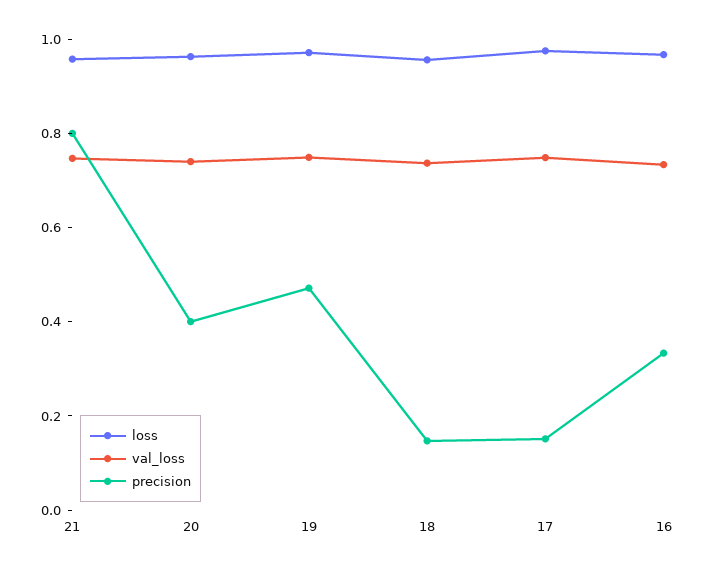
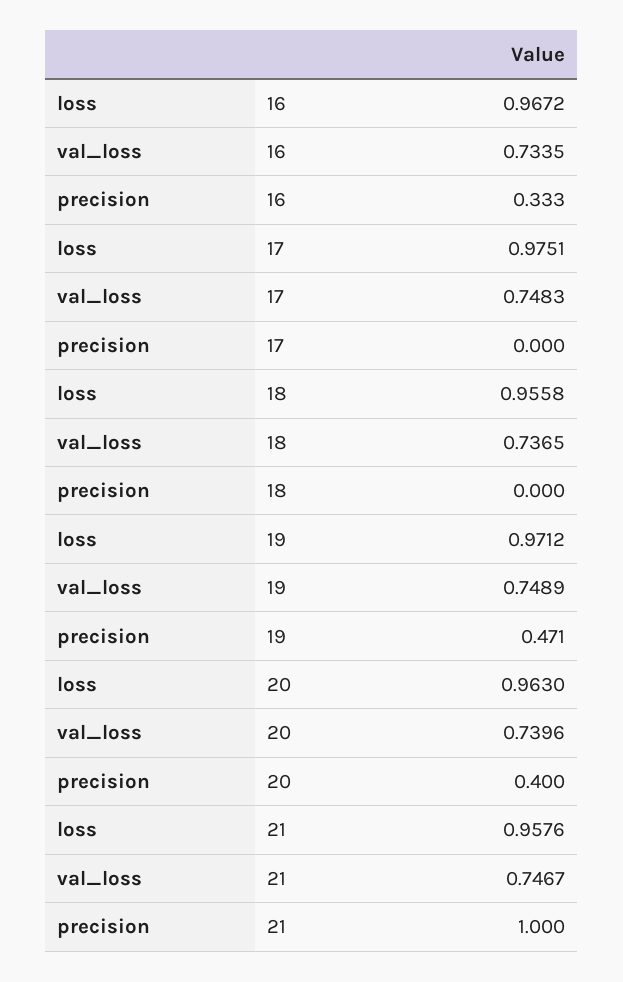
precision, 21: 0.8 -> 1
precision, 18: 0.15 -> 0
precision, 17: 0.15 -> 0

